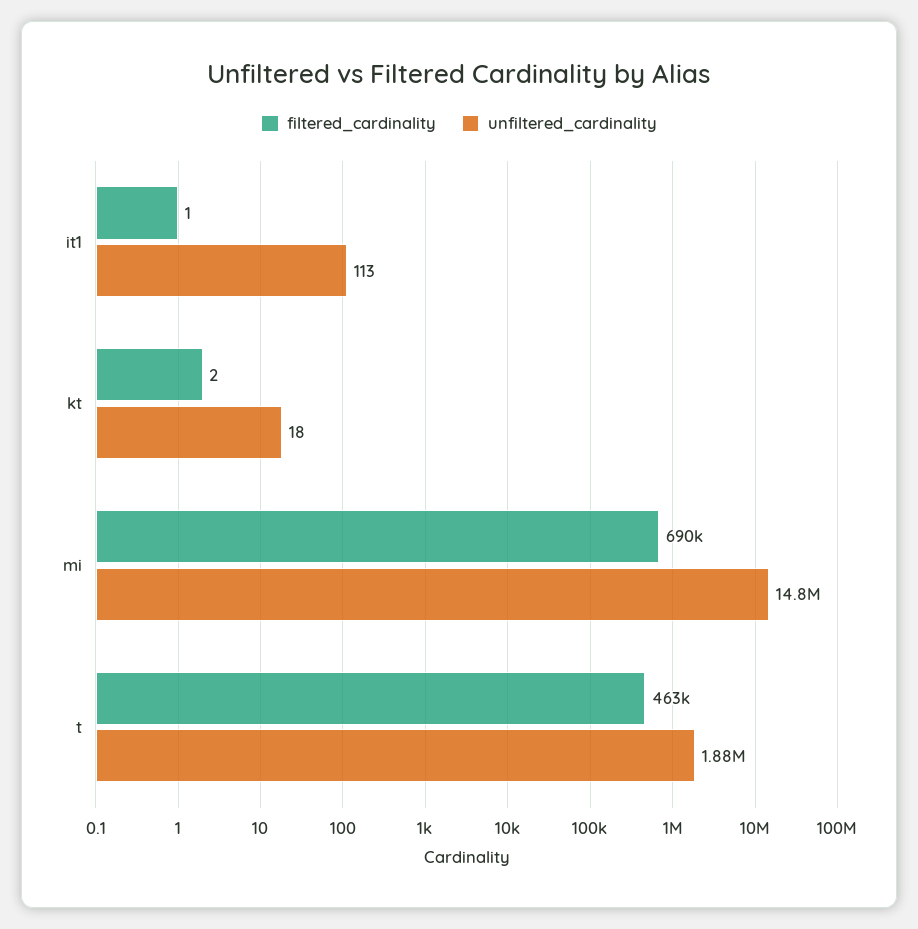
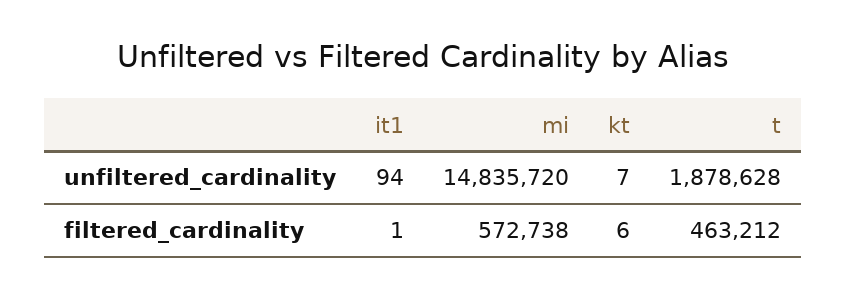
unfiltered_cardinality, it1: 113 -> 94
filtered_cardinality, kt: 2 -> 6
unfiltered_cardinality, kt: 18 -> 7
filtered_cardinality, mi: 690000 -> 572738

